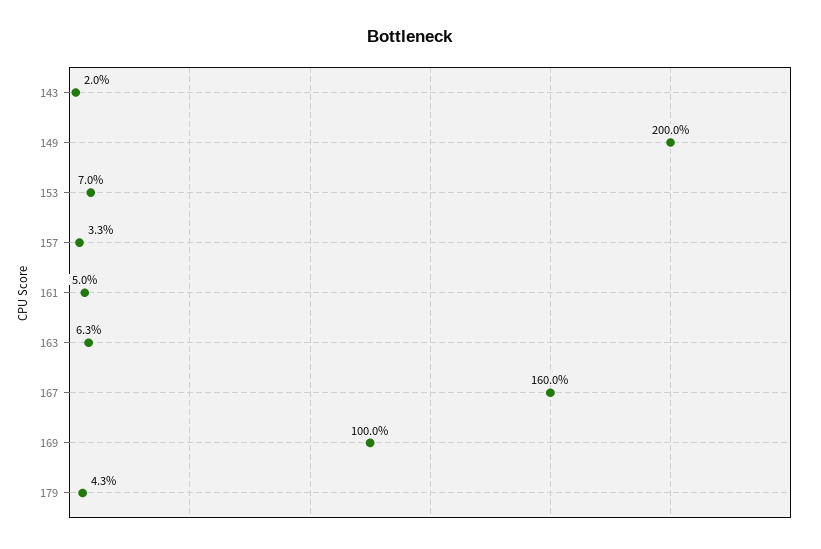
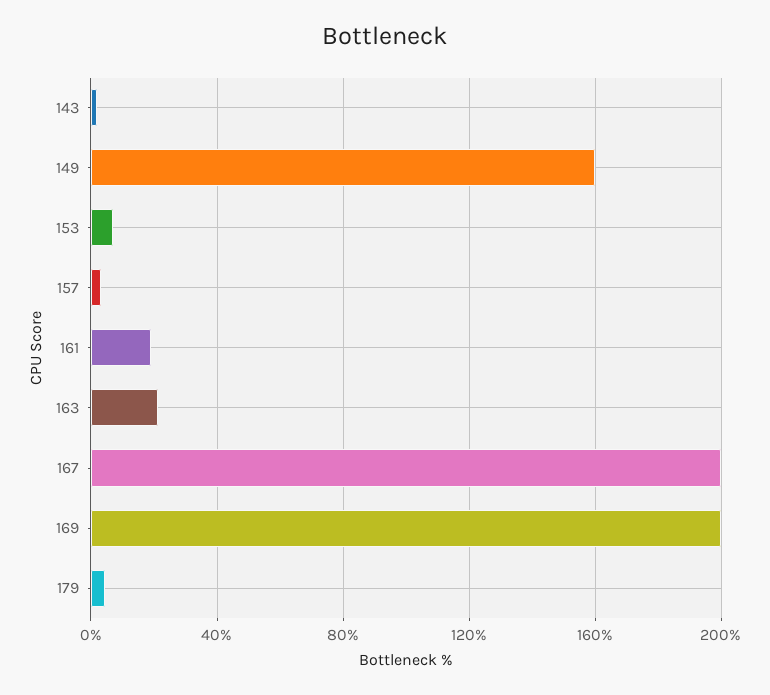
149: 200 -> 160
161: 5 -> 20
163: 6.3 -> 20
167: 160 -> 200
169: 100 -> 200

